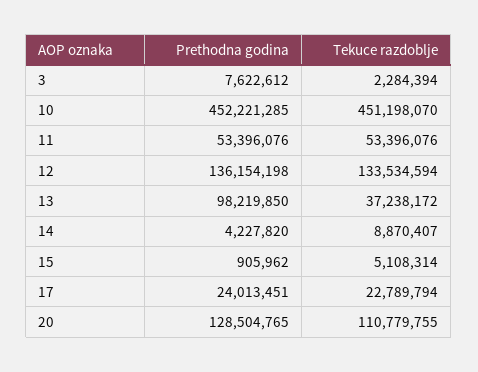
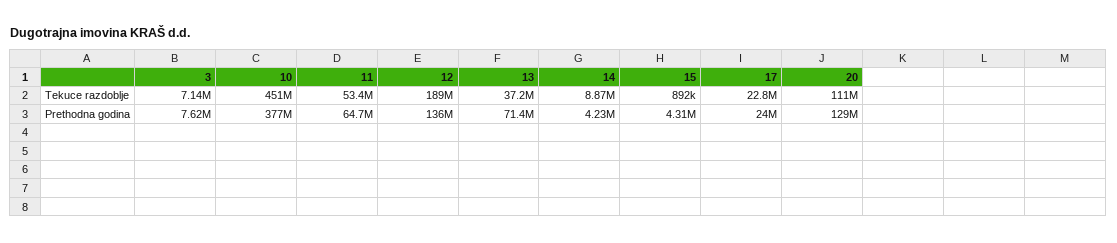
Tekuce razdoblje, 3: 2284394 -> 7140000
Prethodna godina, 10: 452221285 -> 377000000
Prethodna godina, 11: 53396076 -> 64700000
Tekuce razdoblje, 12: 133534594 -> 189000000
Prethodna godina, 13: 98219850 -> 71400000
Prethodna godina, 15: 905962 -> 4310000
Tekuce razdoblje, 15: 5108314 -> 892000

